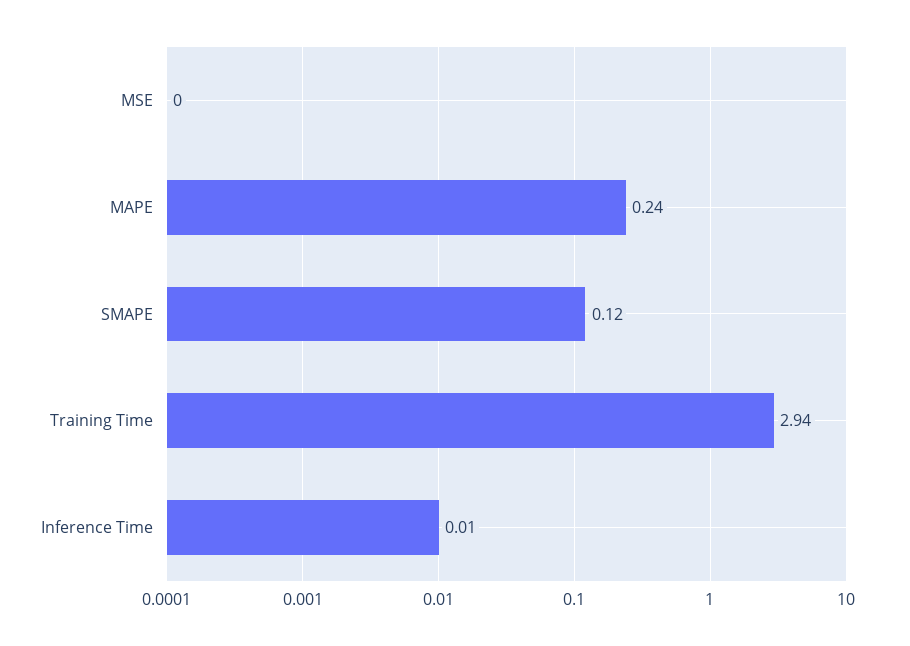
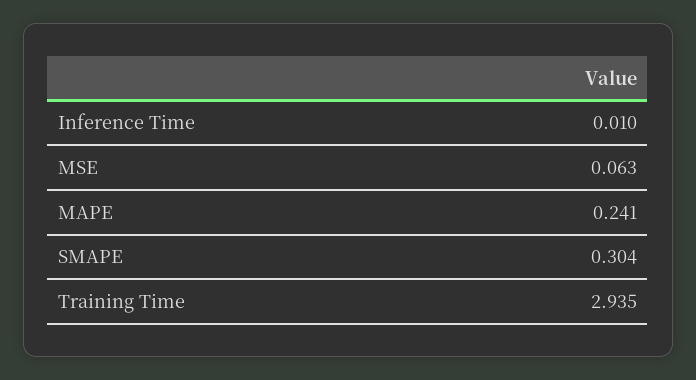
MSE: 0 -> 0.063
SMAPE: 0.12 -> 0.304

